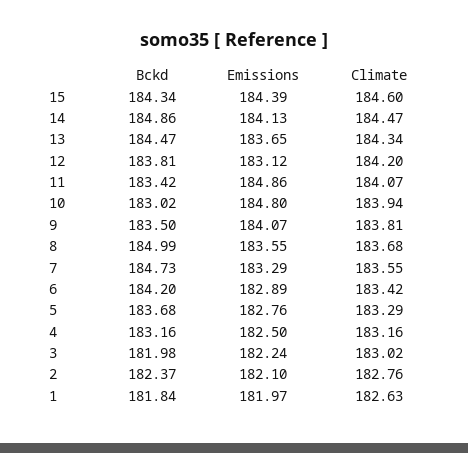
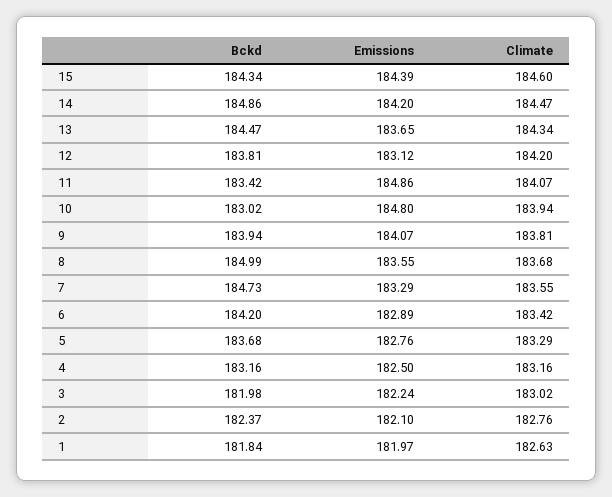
Emissions, 14: 184.13 -> 184.2
Bckd, 9: 183.5 -> 183.94

